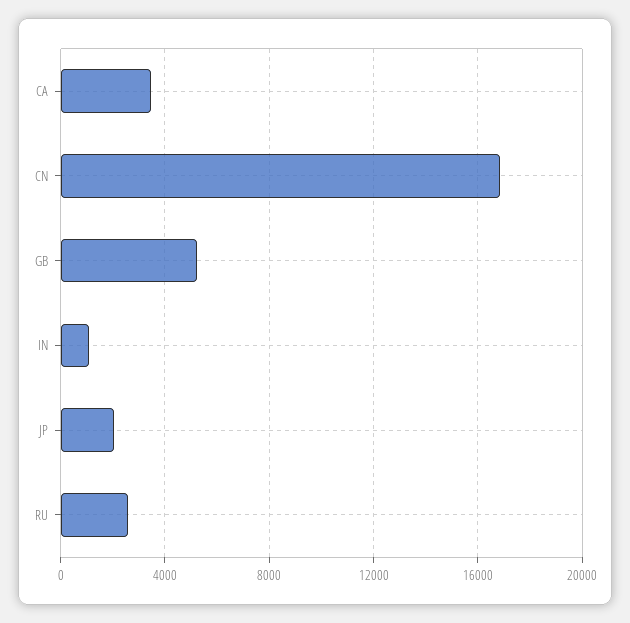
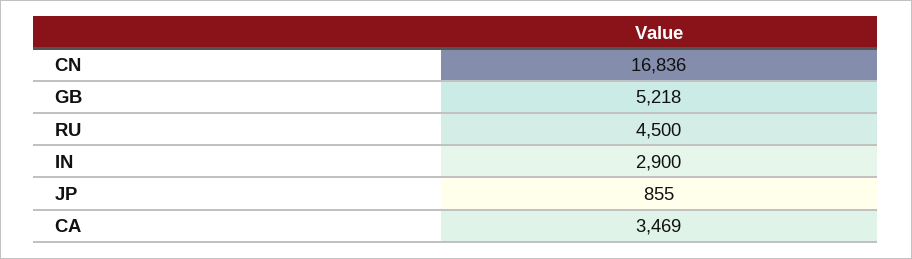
IN: 1000 -> 2900
JP: 2000 -> 855
RU: 2500 -> 4500

